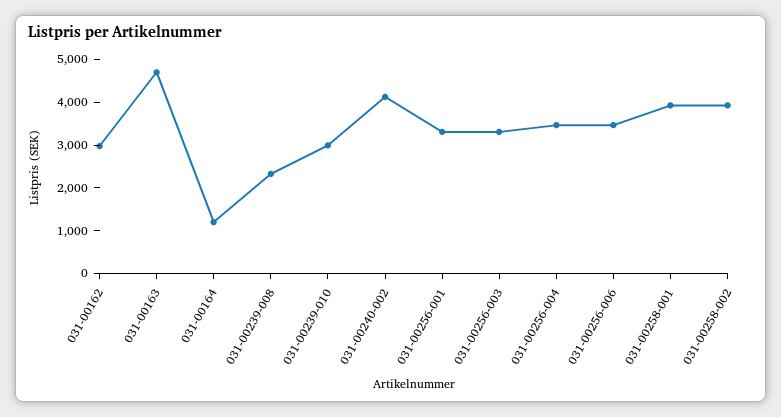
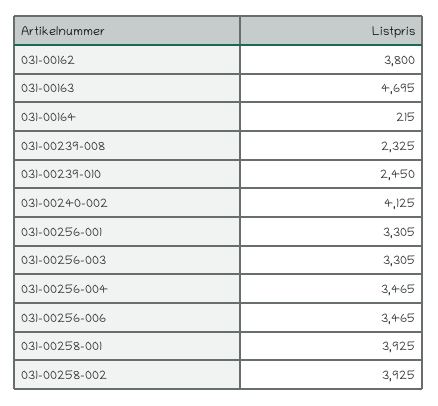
031-00162: 3000 -> 3800
031-00164: 1200 -> 215
031-00239-010: 3000 -> 2450

